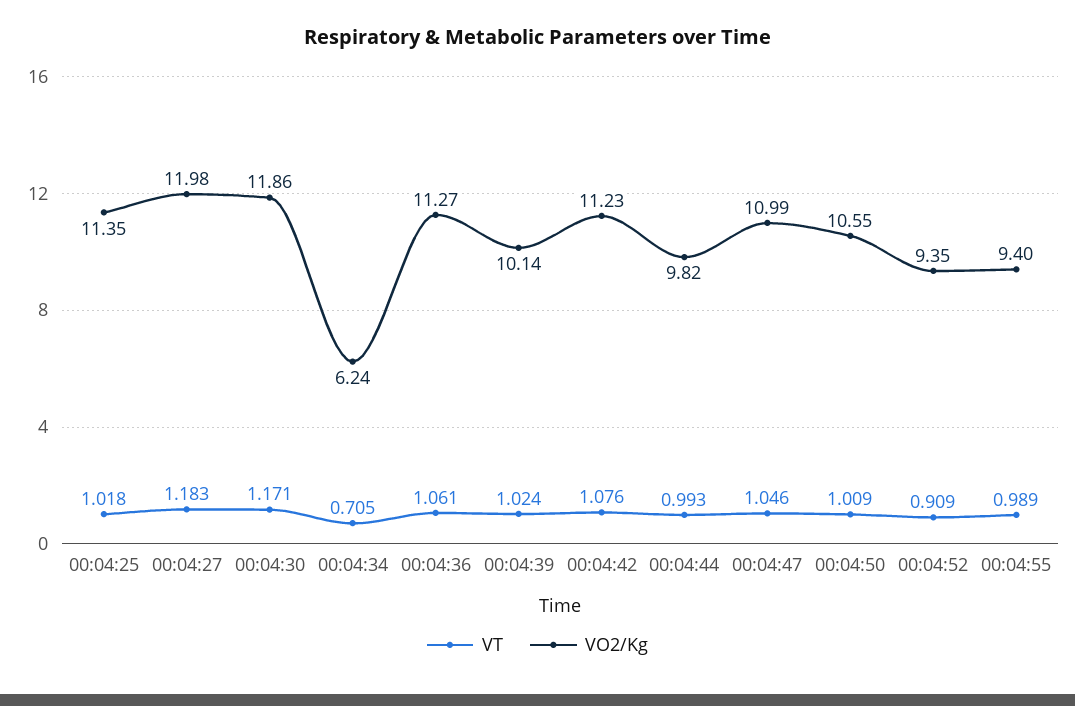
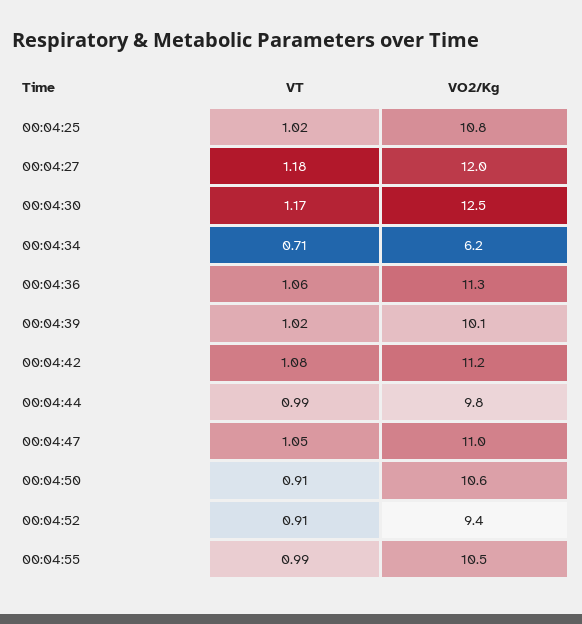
VO2/Kg, 00:04:25: 11.35 -> 10.8
VO2/Kg, 00:04:30: 11.86 -> 12.5
VT, 00:04:50: 1.009 -> 0.91
VO2/Kg, 00:04:55: 9.4 -> 10.5

